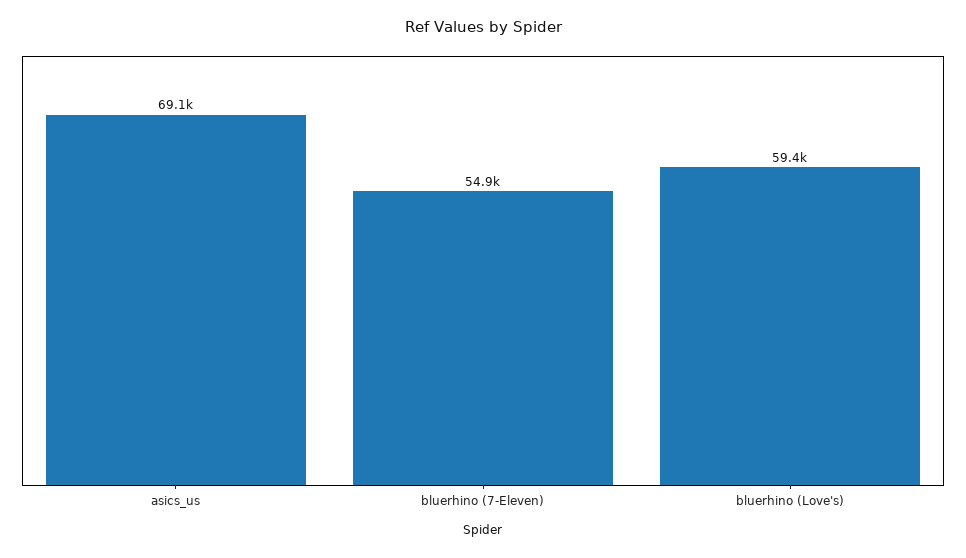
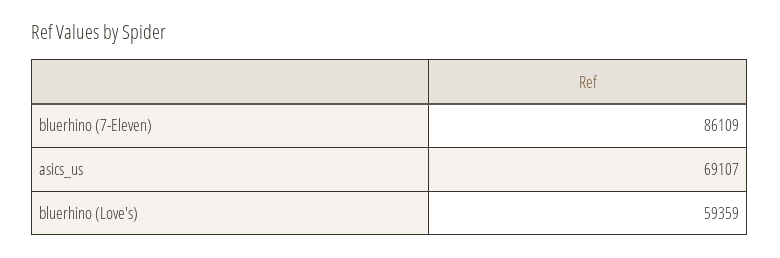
bluerhino (7-Eleven): 54900 -> 86109

